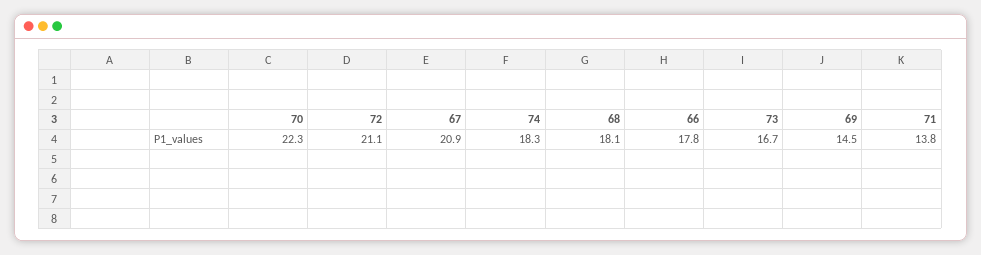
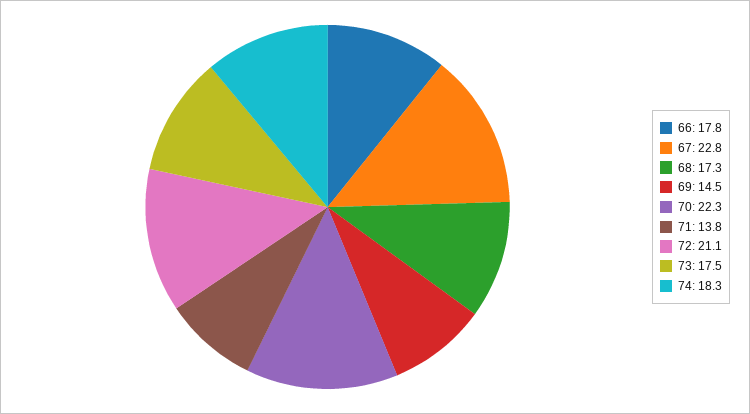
67: 20.9 -> 22.8
68: 18.1 -> 17.3
73: 16.7 -> 17.5

